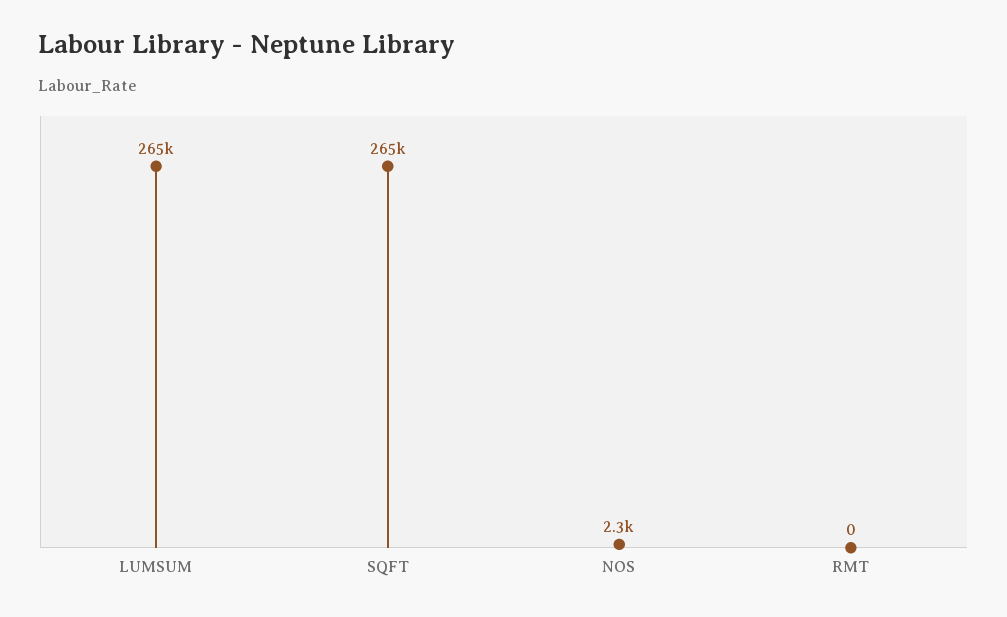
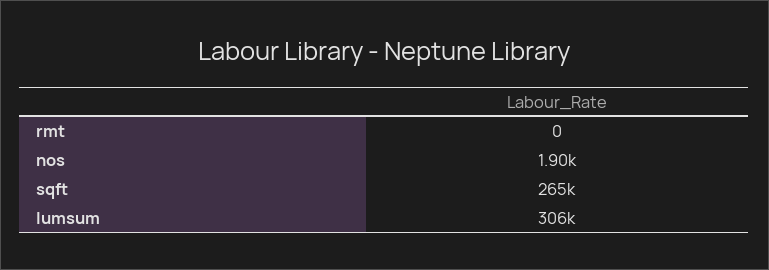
LUMSUM: 265000 -> 306000
NOS: 2300 -> 1900

